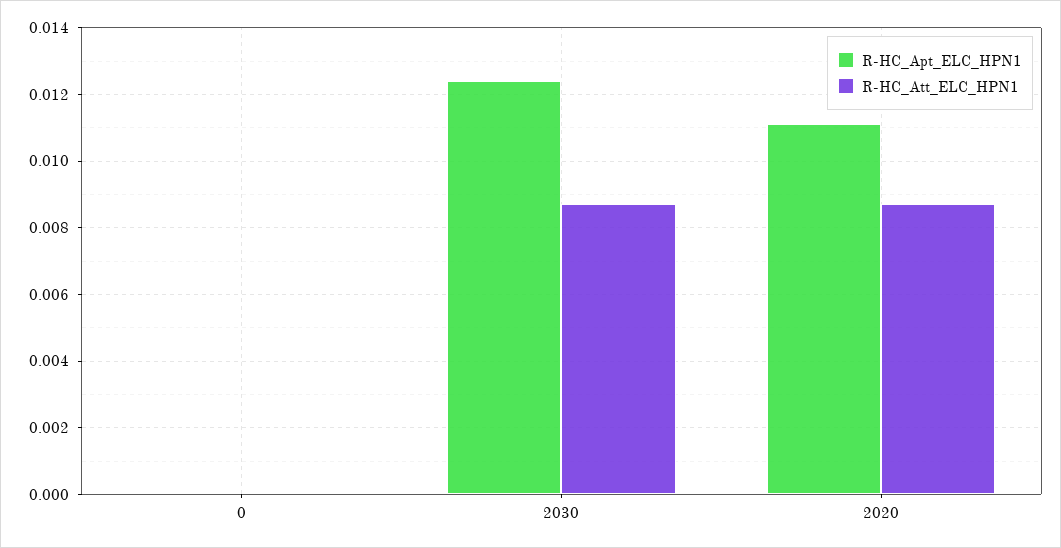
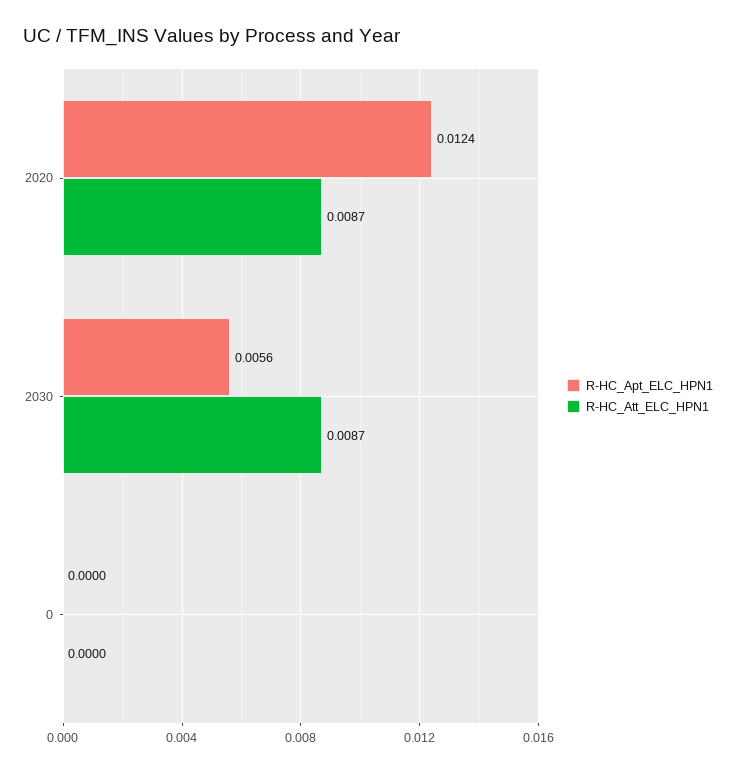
R-HC_Apt_ELC_HPN1, 2030: 0.0125 -> 0.0056
R-HC_Apt_ELC_HPN1, 2020: 0.011 -> 0.0124

